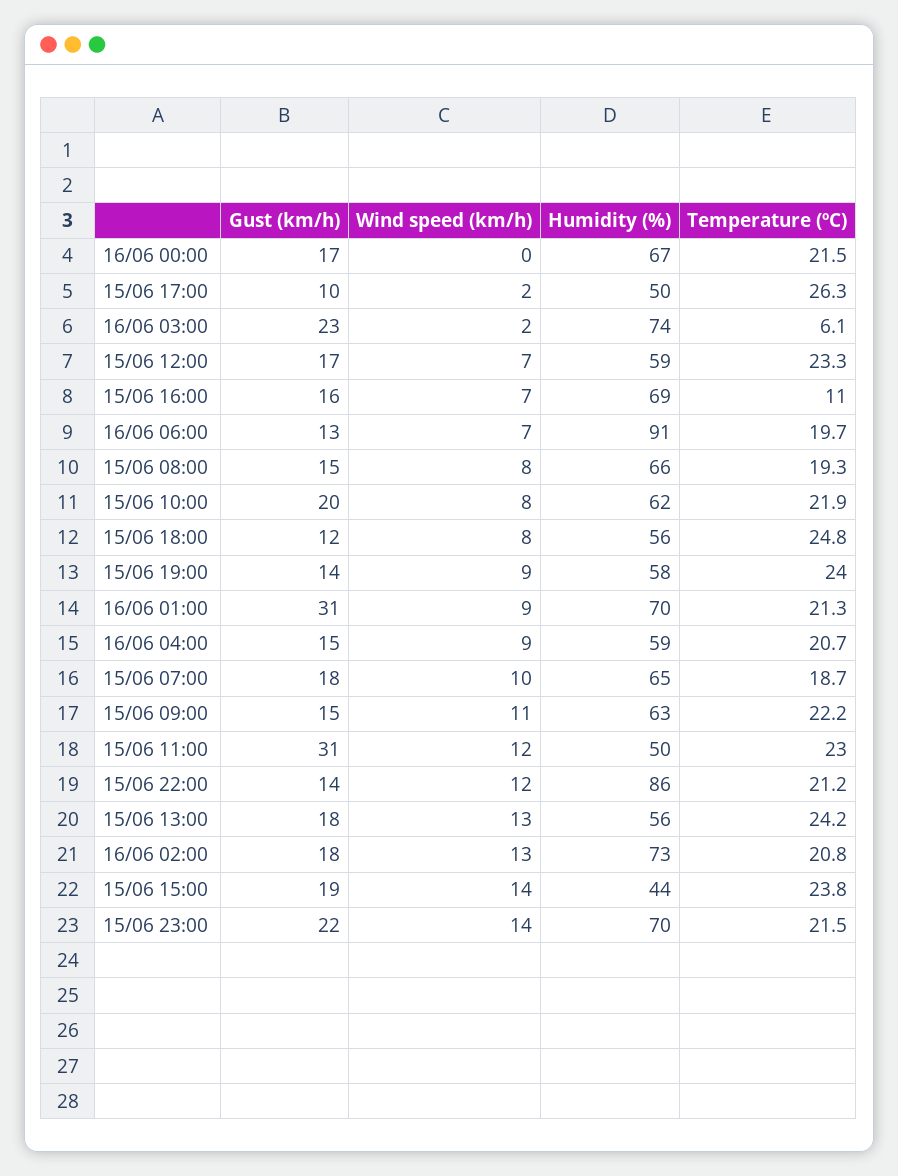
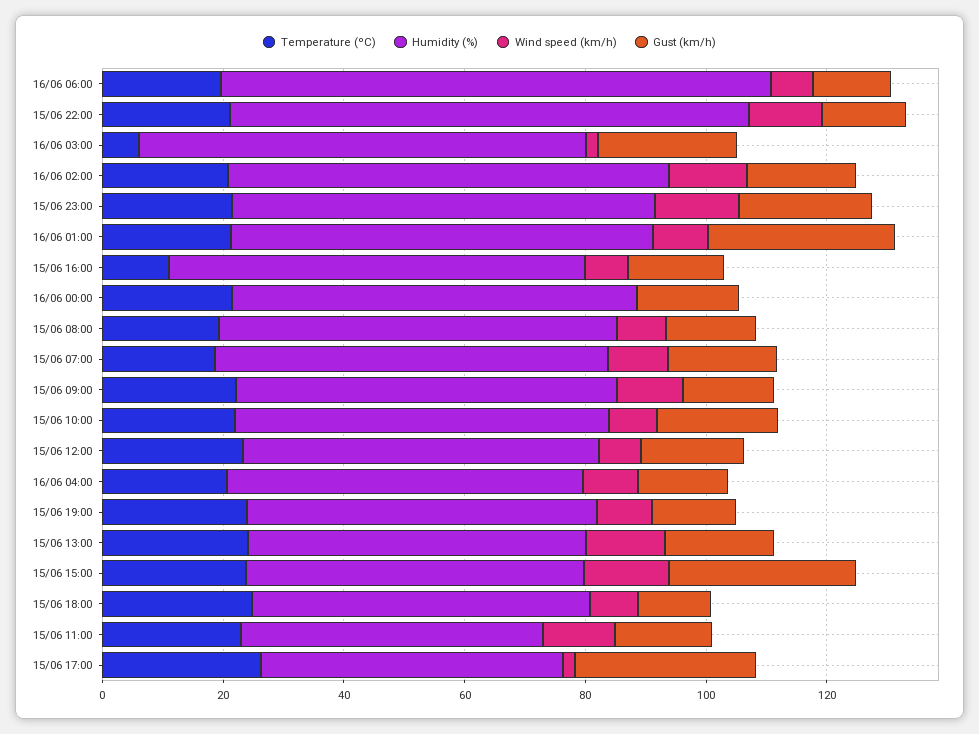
Gust (km/h), 15/06 17:00: 10 -> 30
Gust (km/h), 15/06 11:00: 31 -> 15
Gust (km/h), 15/06 15:00: 19 -> 30
Humidity (%), 15/06 15:00: 44 -> 55

